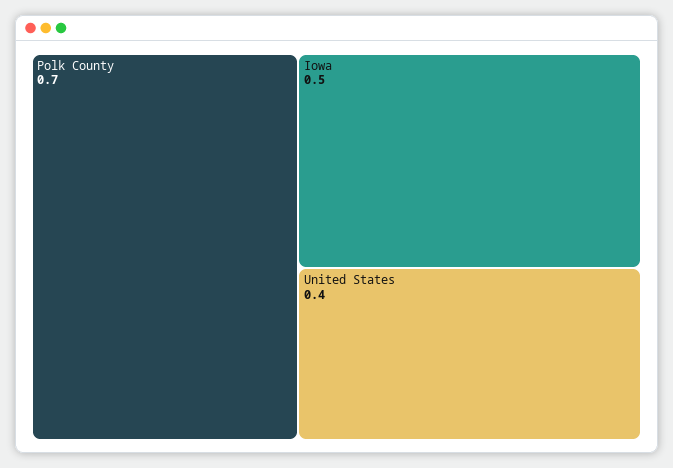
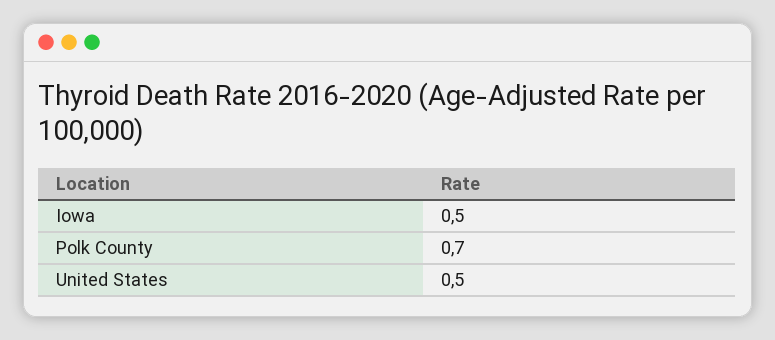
United States: 0.4 -> 0.5

